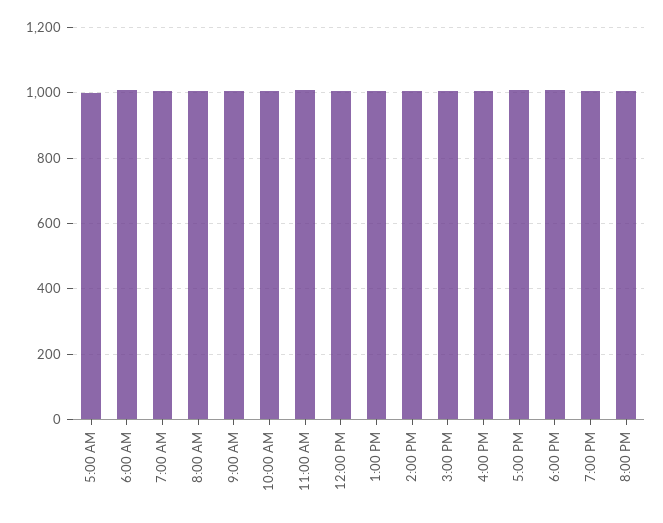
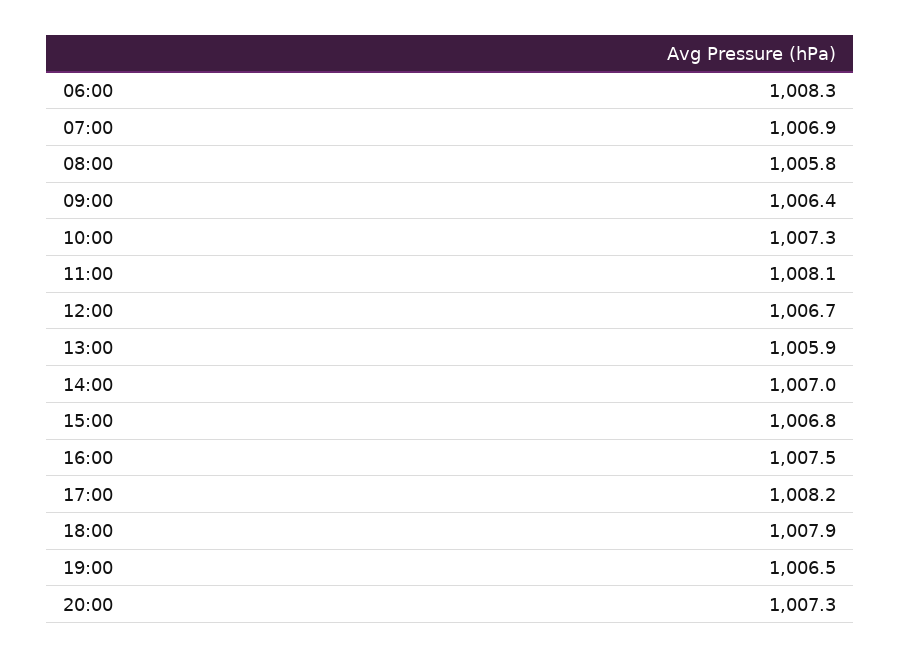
5:00 AM: 1000 -> none

